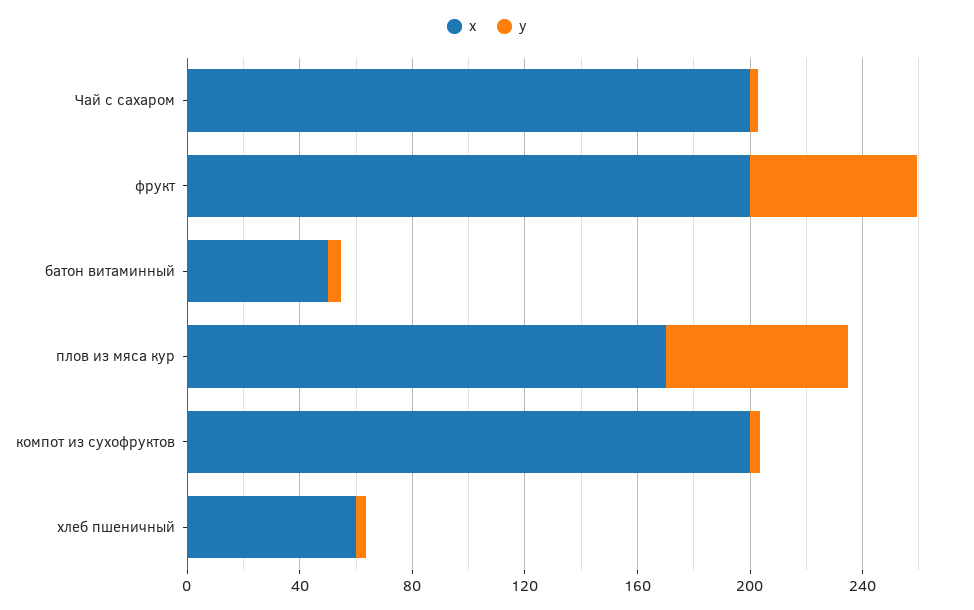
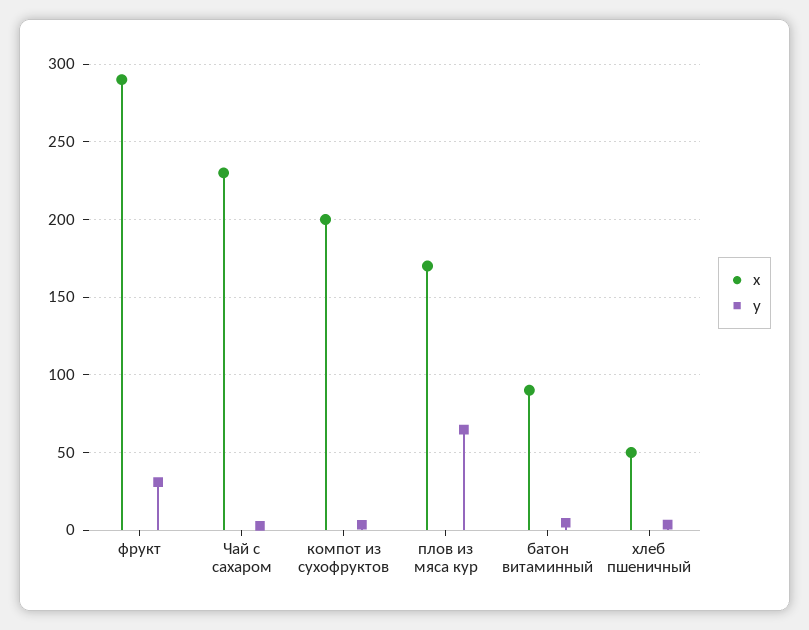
x, Чай с сахаром: 200 -> 230
x, фрукт: 200 -> 290
y, фрукт: 60 -> 30
x, батон витаминный: 50 -> 90
x, хлеб пшеничный: 60 -> 50

